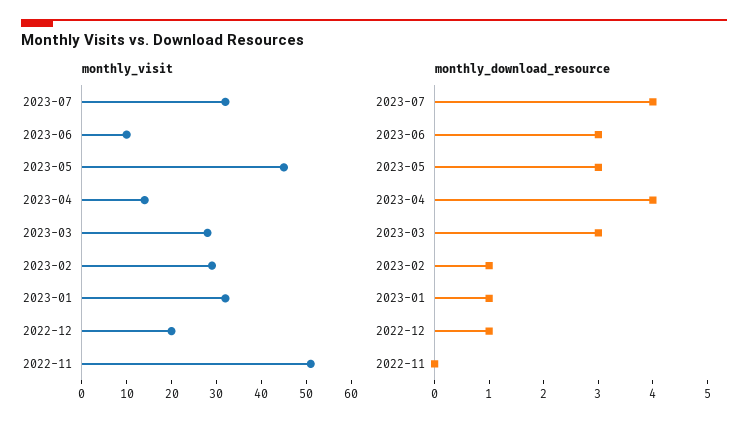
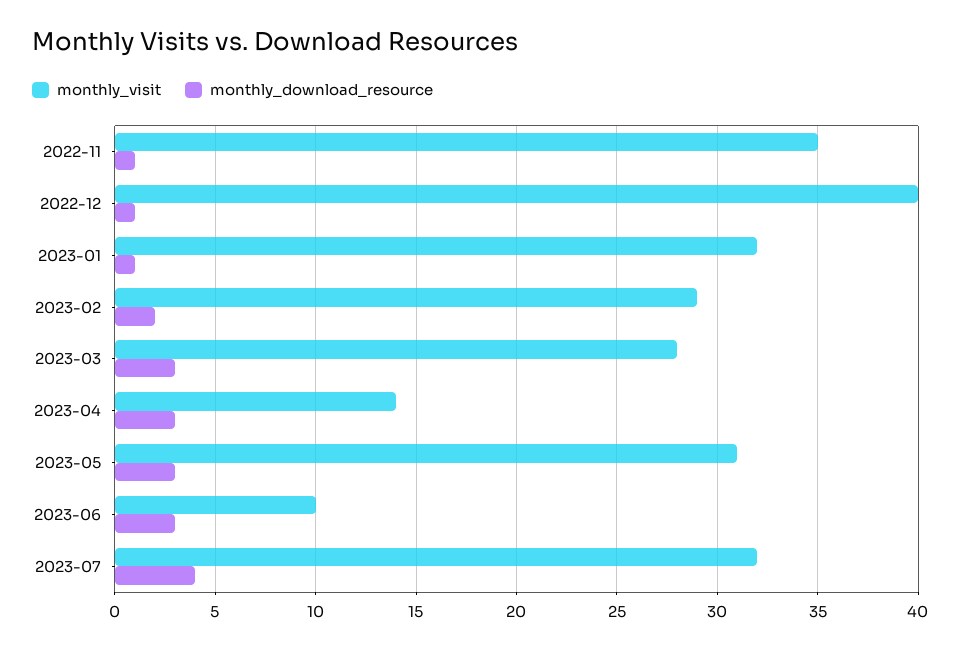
monthly_visit, 2023-05: 45 -> 31
monthly_visit, 2022-12: 20 -> 40
monthly_visit, 2022-11: 50 -> 35
monthly_download_resource, 2023-04: 4 -> 3
monthly_download_resource, 2023-02: 1 -> 2
monthly_download_resource, 2022-11: 0 -> 1

